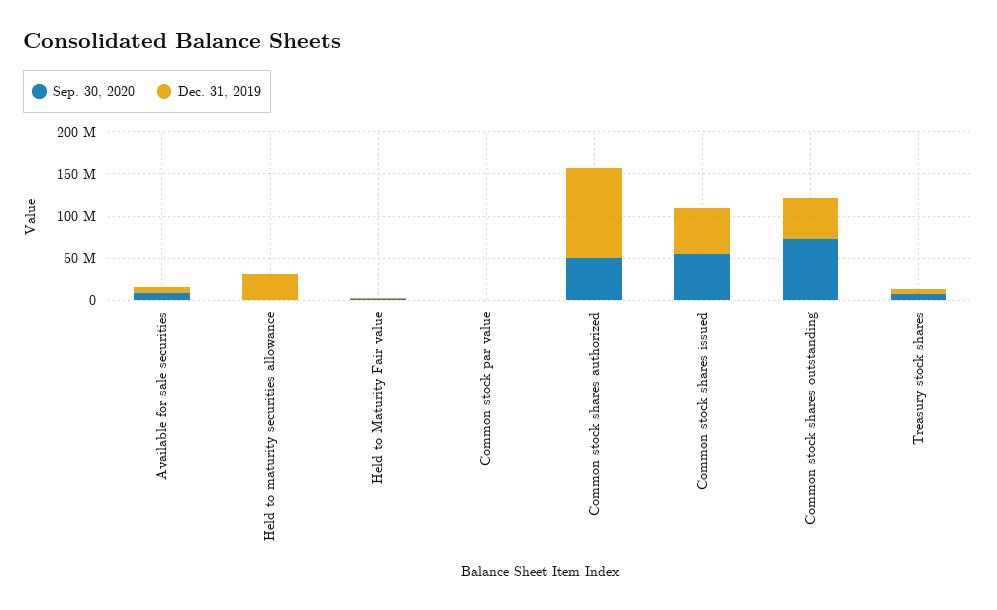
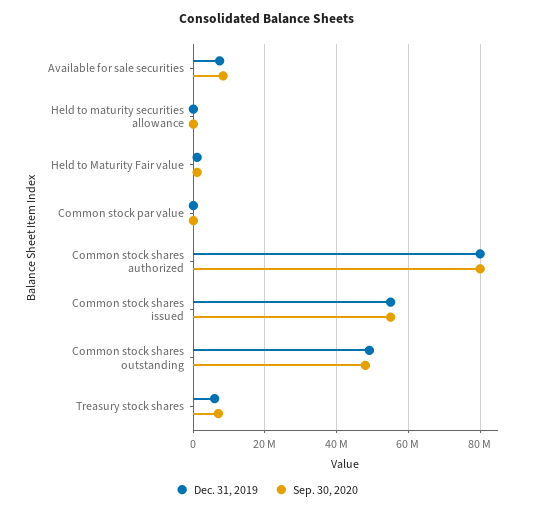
Dec. 31, 2019, Held to maturity securities allowance: 30000000 -> 0
Sep. 30, 2020, Common stock shares authorized: 50000000 -> 80000000
Dec. 31, 2019, Common stock shares authorized: 110000000 -> 80000000
Sep. 30, 2020, Common stock shares outstanding: 70000000 -> 48000000

